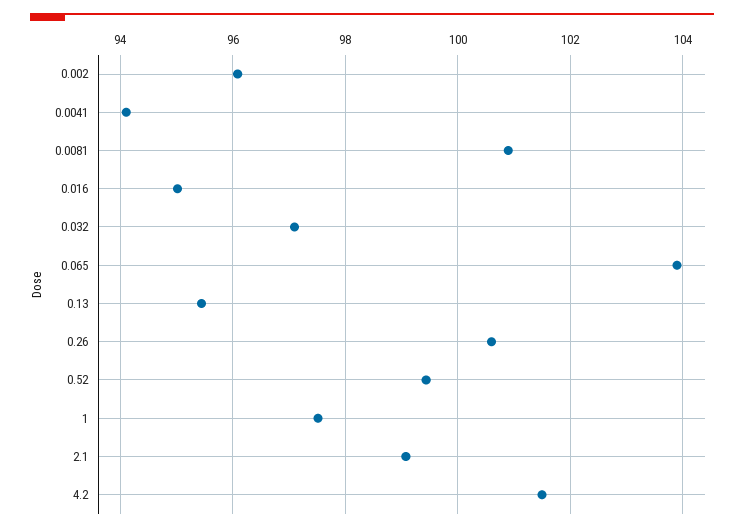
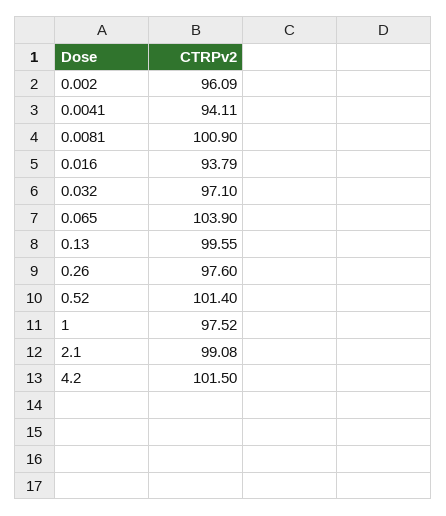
0.016: 95 -> 93.79
0.13: 95.4 -> 99.55
0.26: 100.6 -> 97.6
0.52: 99.4 -> 101.4

